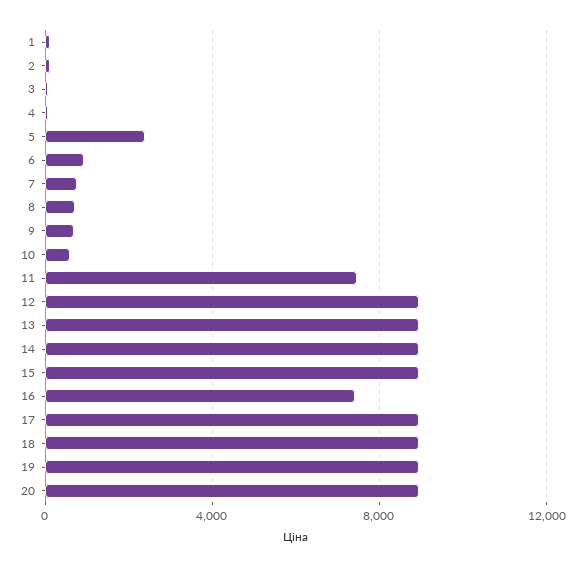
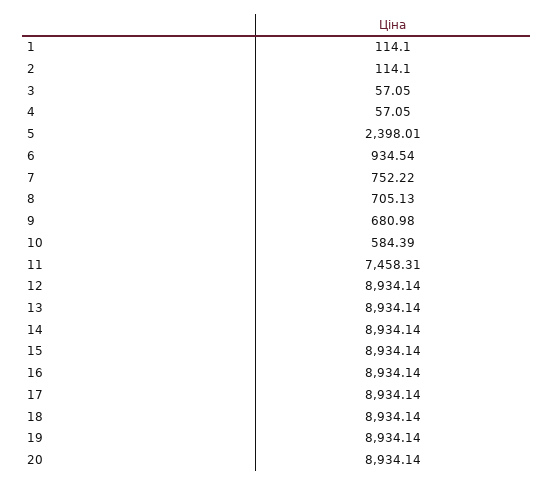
16: 7500 -> 8934.14

